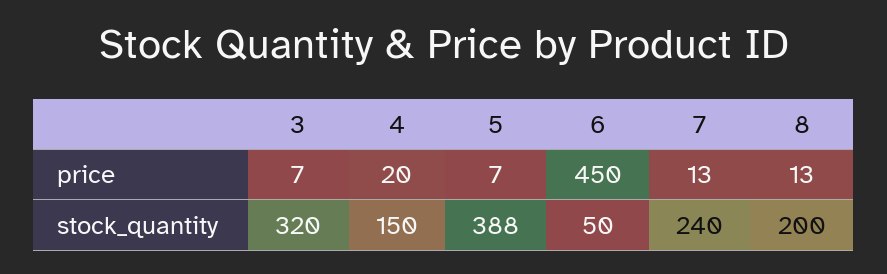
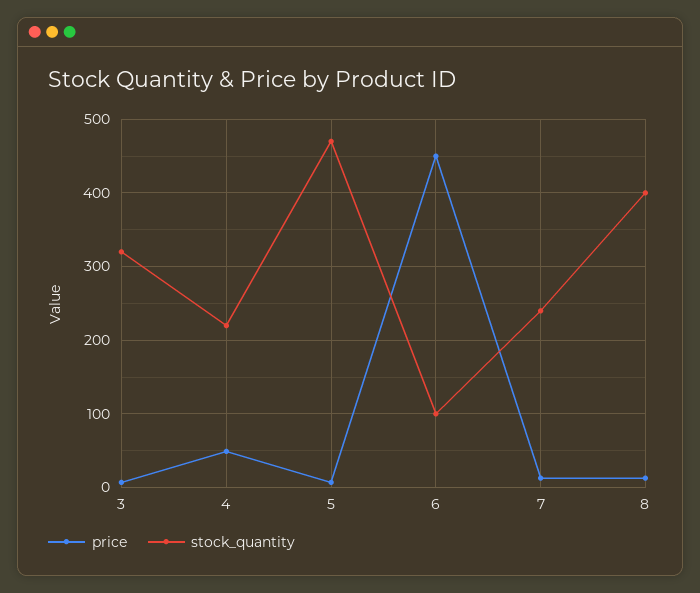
price, 4: 20 -> 50
stock_quantity, 4: 150 -> 220
stock_quantity, 5: 388 -> 470
stock_quantity, 6: 50 -> 100
stock_quantity, 8: 200 -> 400

